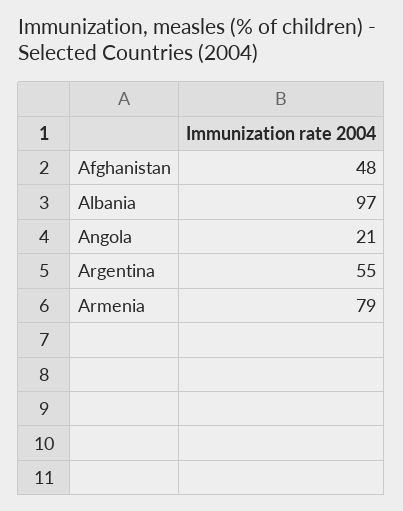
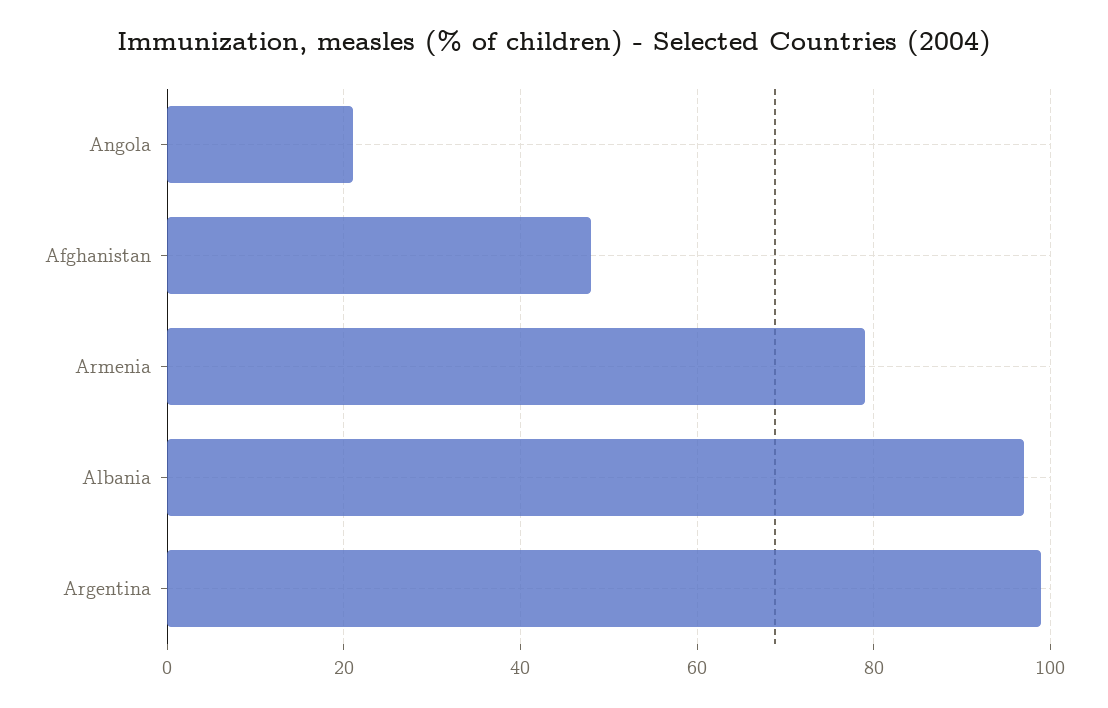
Argentina: 55 -> 100

